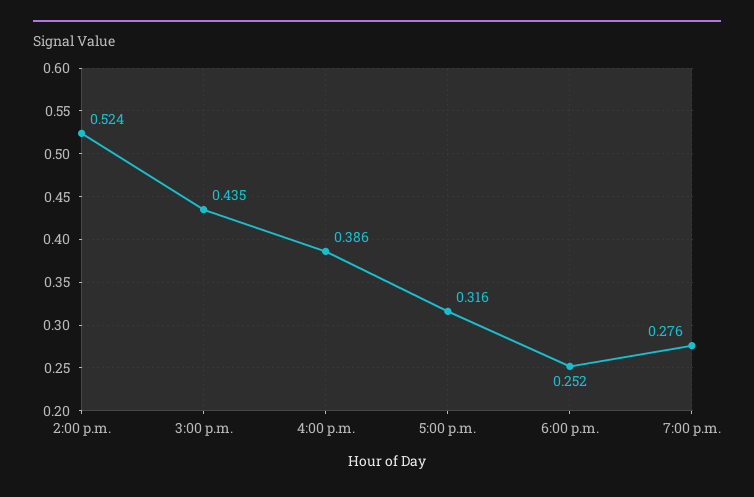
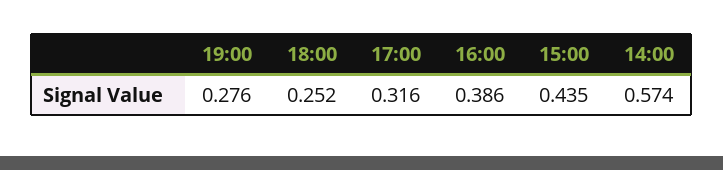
2:00 p.m.: 0.524 -> 0.574

